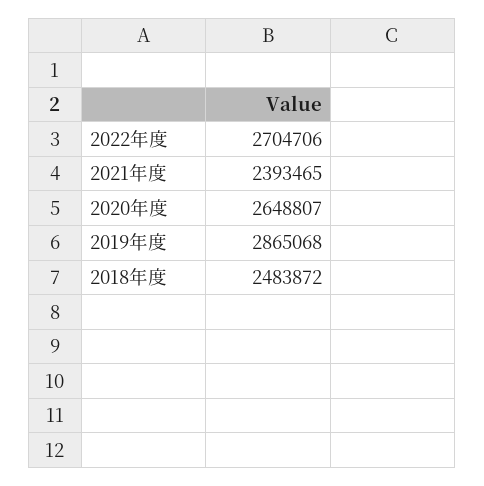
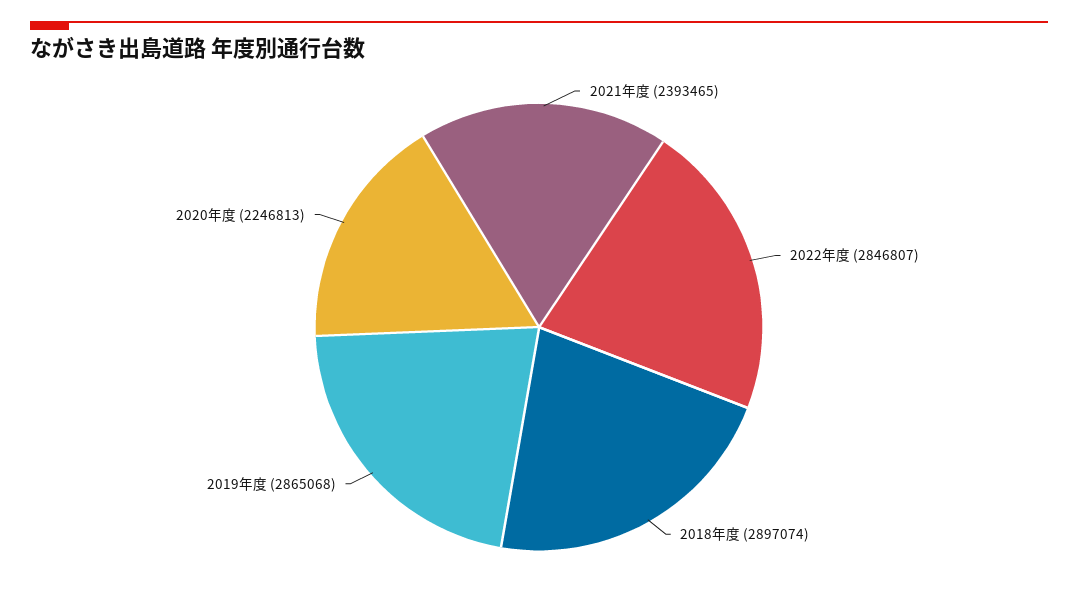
2022年度: 2704706 -> 2846807
2020年度: 2648807 -> 2246813
2018年度: 2483872 -> 2897074

